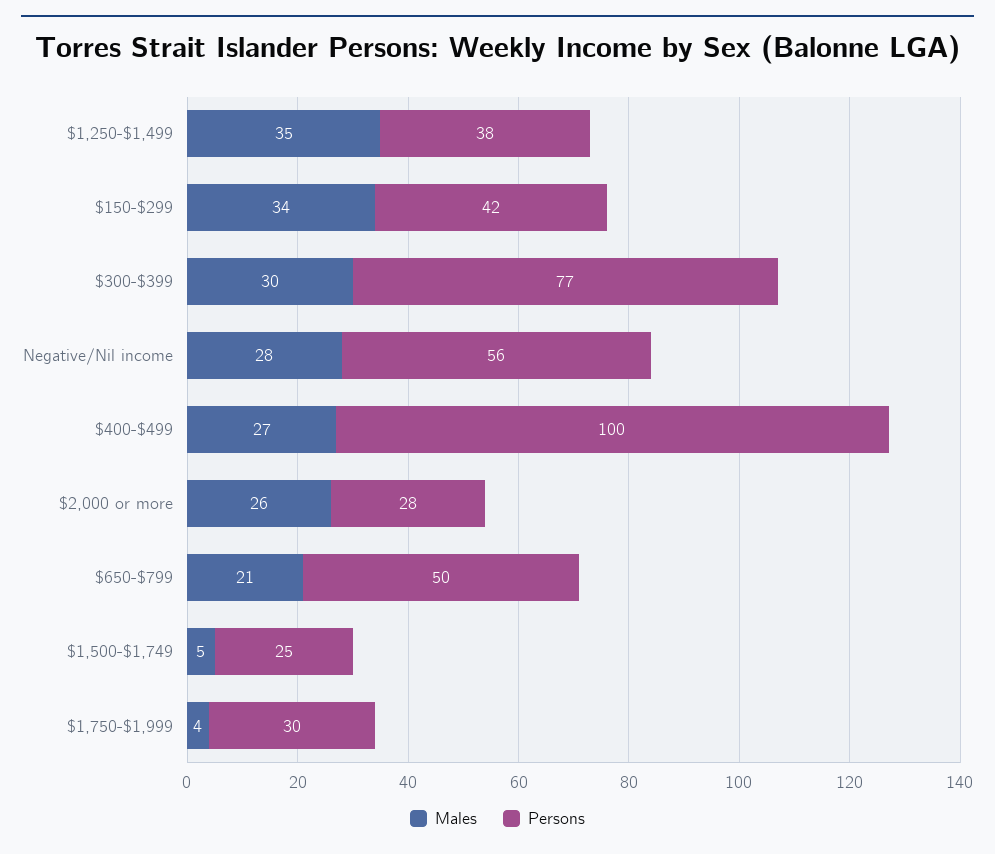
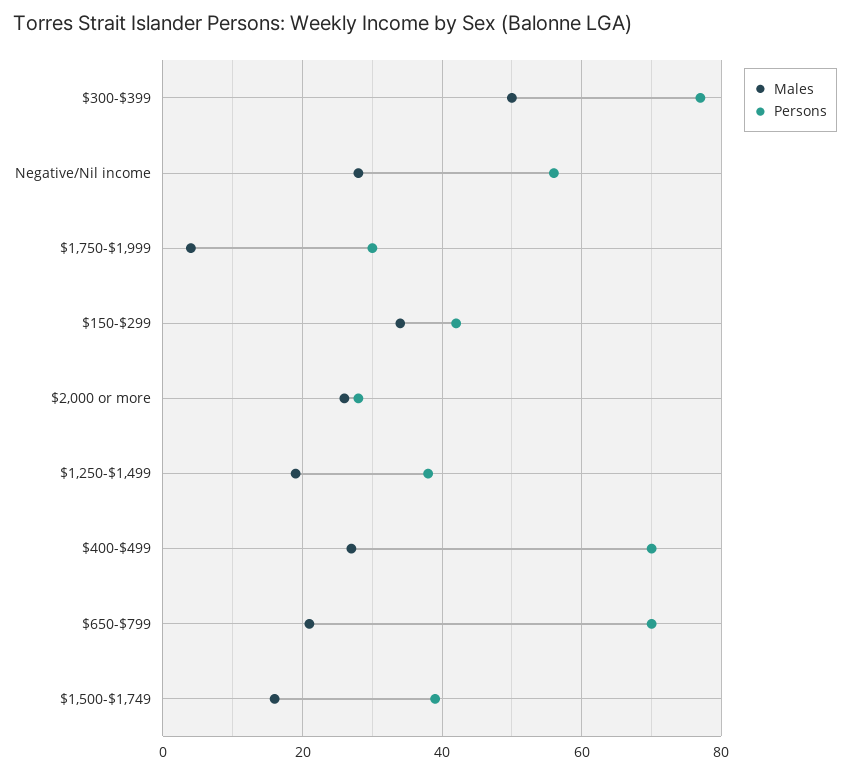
Males, $1,250-$1,499: 35 -> 20
Males, $300-$399: 30 -> 50
Persons, $400-$499: 100 -> 70
Persons, $650-$799: 50 -> 70
Males, $1,500-$1,749: 5 -> 15
Persons, $1,500-$1,749: 25 -> 40

